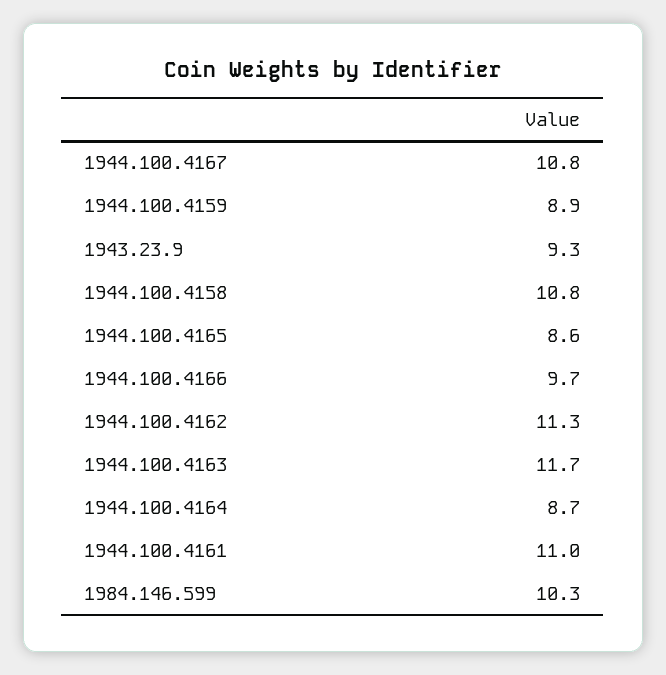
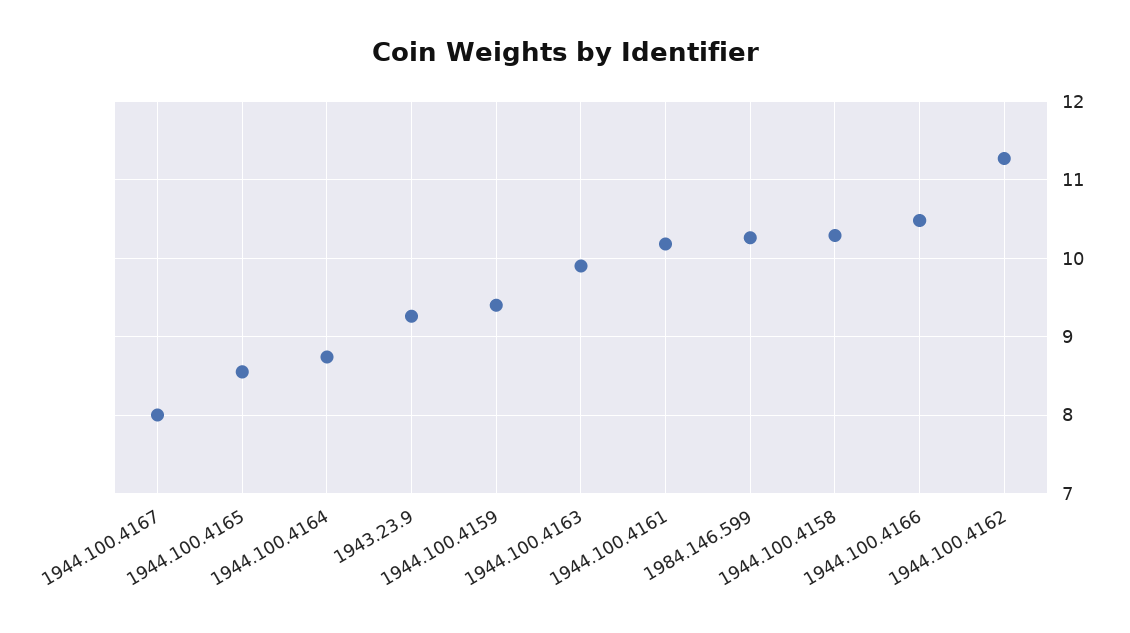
1944.100.4167: 10.8 -> 8
1944.100.4159: 8.9 -> 9.4
1944.100.4158: 10.8 -> 10.3
1944.100.4166: 9.7 -> 10.5
1944.100.4163: 11.7 -> 9.9
1944.100.4161: 11 -> 10.2

